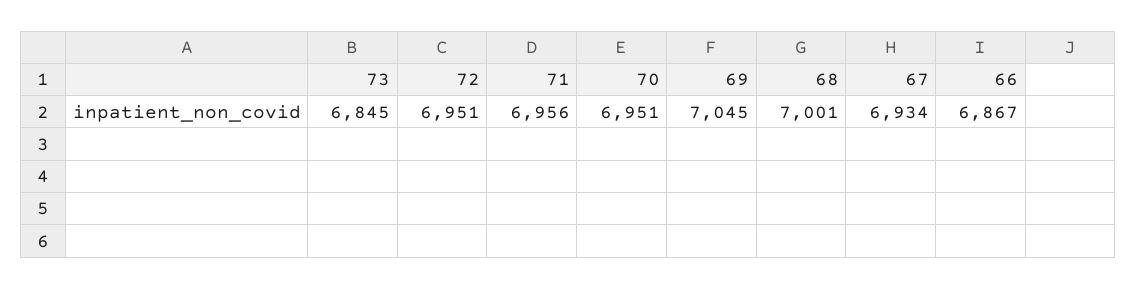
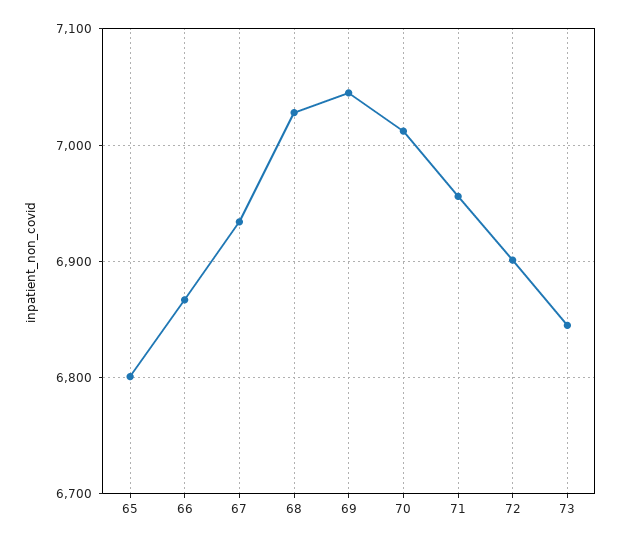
72: 6951 -> 6900
70: 6951 -> 7010
68: 7001 -> 7030
65: none -> 6800

